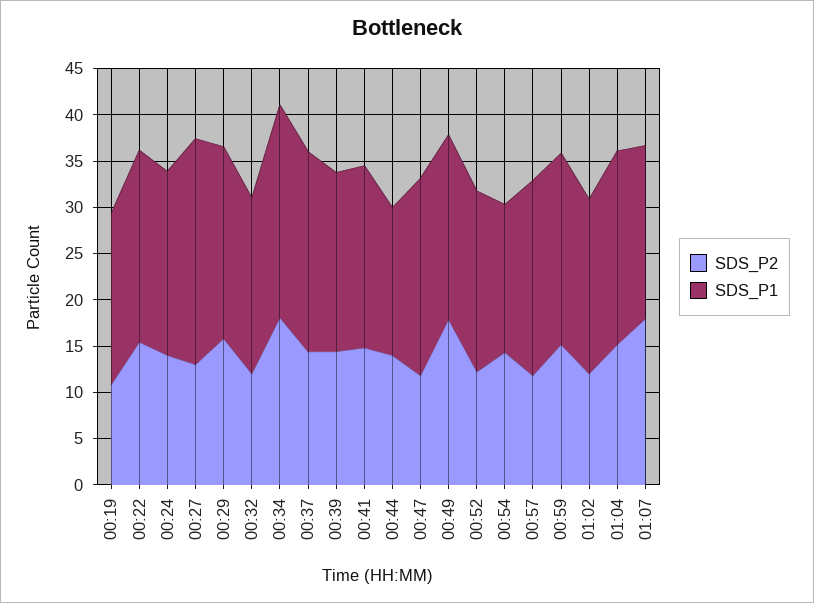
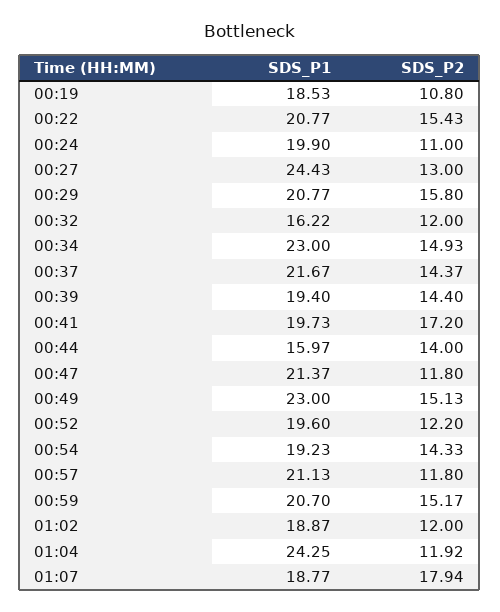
SDS_P2, 00:24: 14 -> 11
SDS_P1, 00:32: 19 -> 16.22
SDS_P2, 00:34: 18 -> 14.93
SDS_P2, 00:41: 15 -> 17.2
SDS_P2, 00:49: 18 -> 15.13
SDS_P1, 00:49: 20 -> 23
SDS_P1, 00:54: 16 -> 19.23
SDS_P2, 01:04: 15 -> 11.92
SDS_P1, 01:04: 21 -> 24.25

